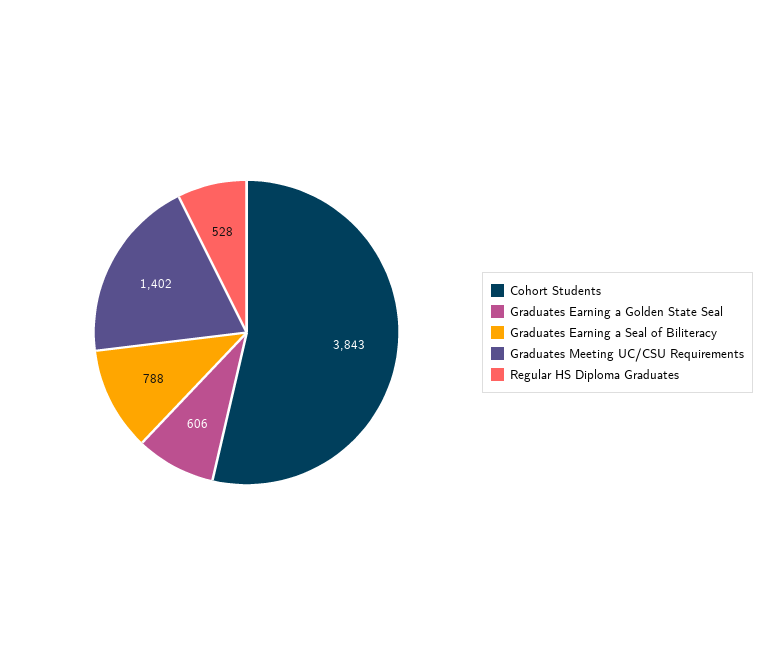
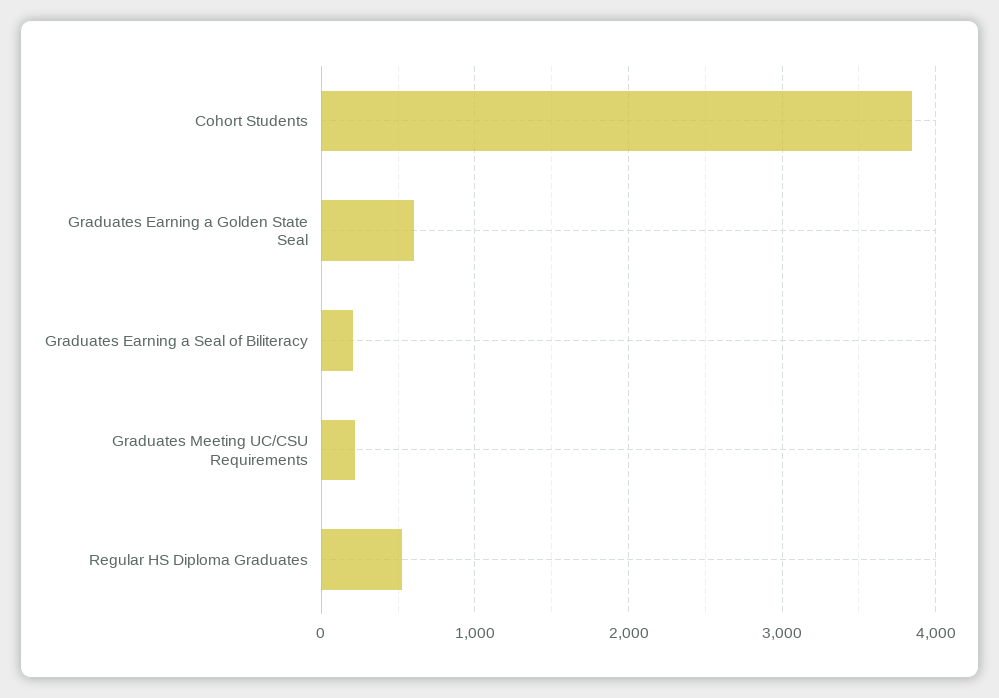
Graduates Earning a Seal of Biliteracy: 788 -> 200
Graduates Meeting UC/CSU Requirements: 1402 -> 200

